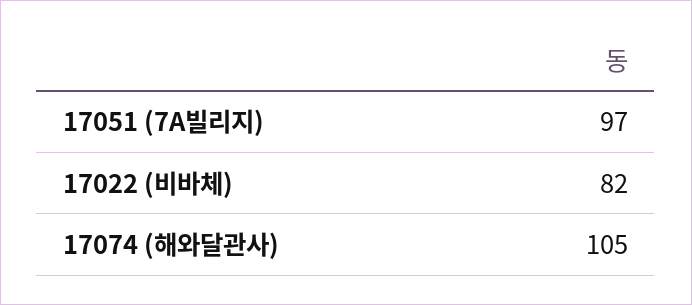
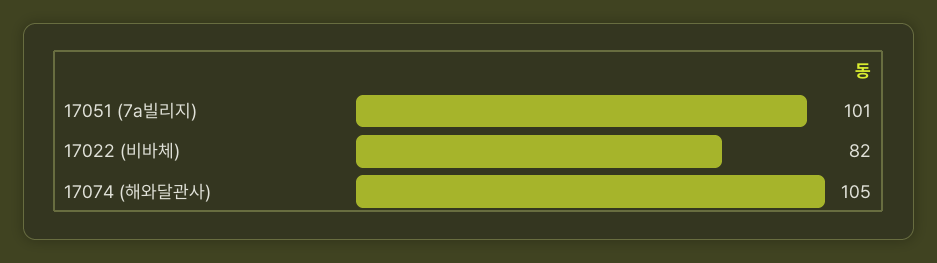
17051 (7A빌리지): 97 -> 101

